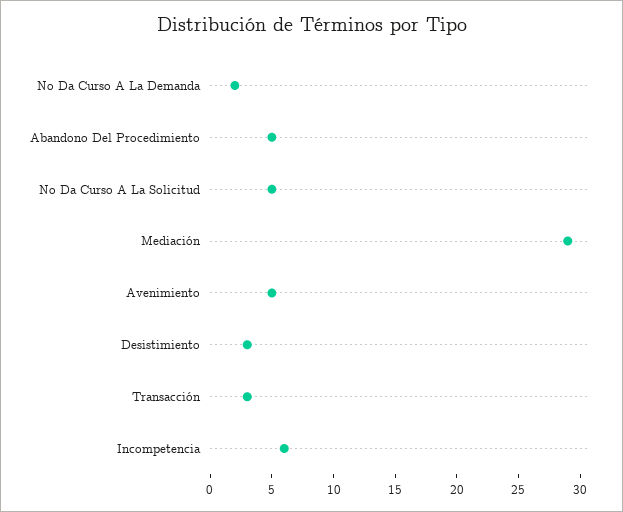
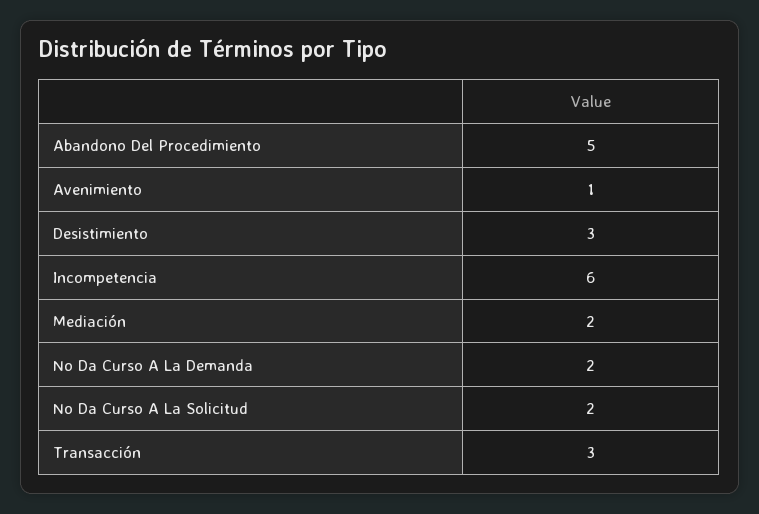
No Da Curso A La Solicitud: 5 -> 2
Mediación: 29 -> 2
Avenimiento: 5 -> 1

